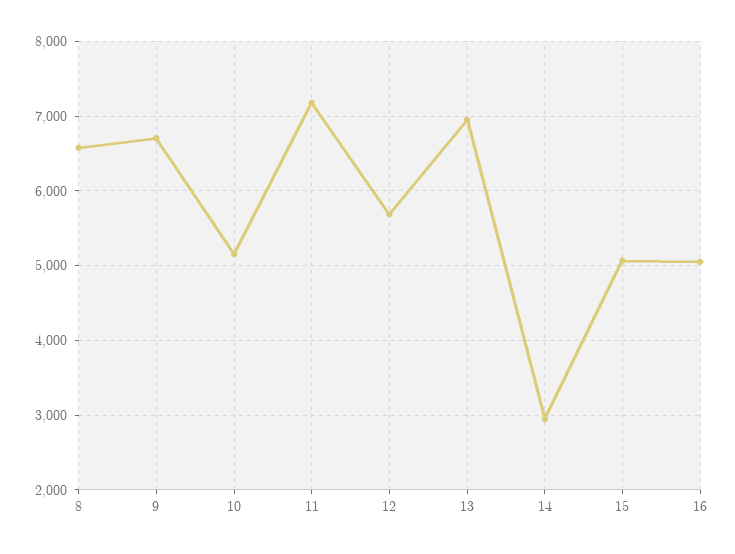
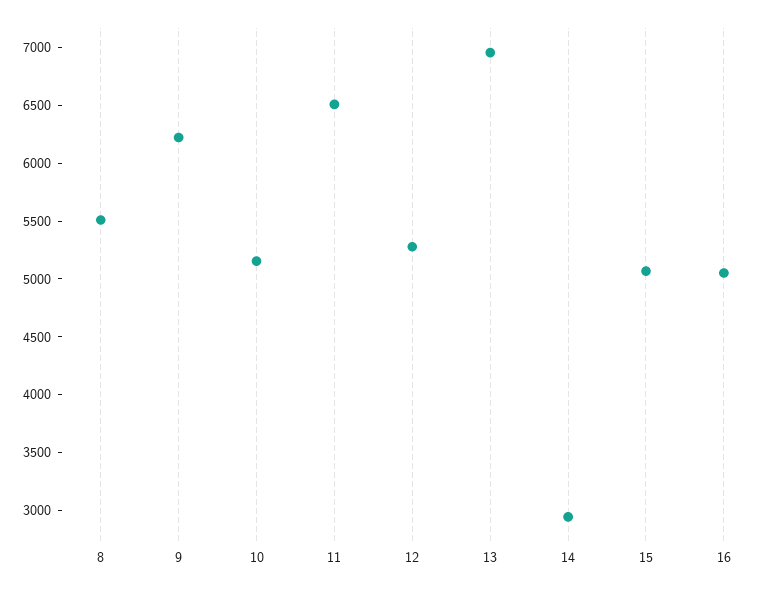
8: 6600 -> 5500
9: 6700 -> 6200
11: 7200 -> 6500
12: 5700 -> 5300

